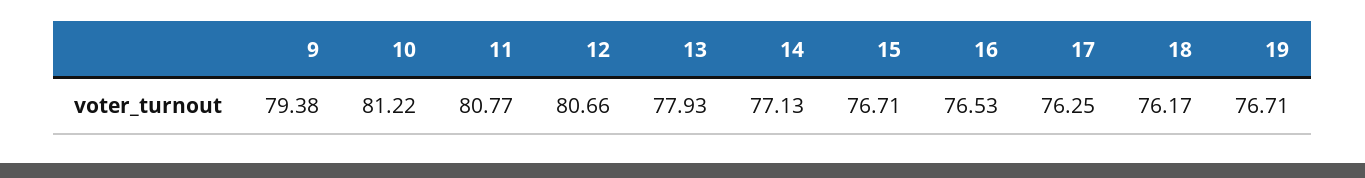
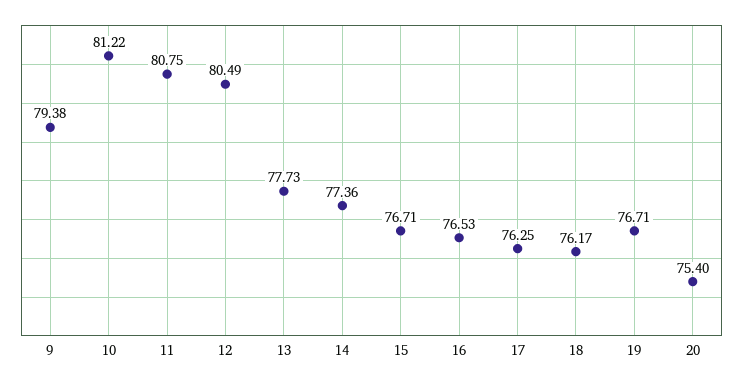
11: 80.77 -> 80.75
12: 80.66 -> 80.49
13: 77.93 -> 77.73
14: 77.13 -> 77.36
20: none -> 75.4

